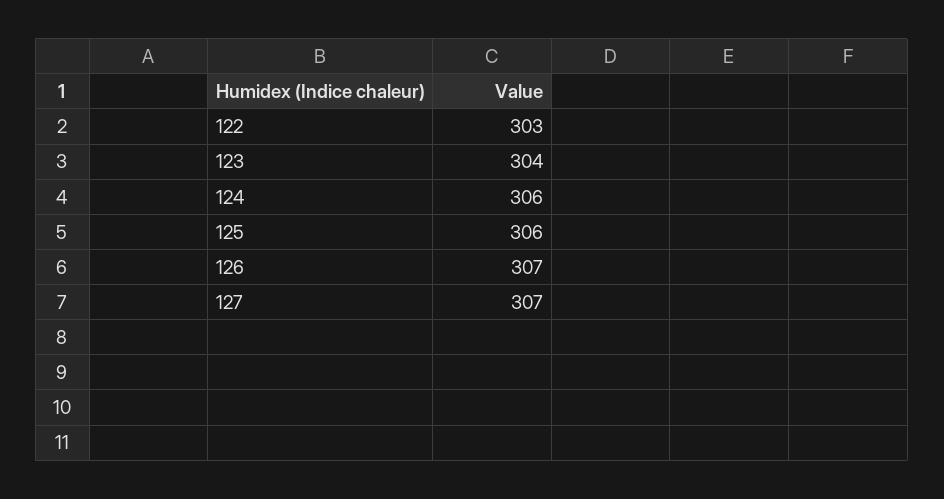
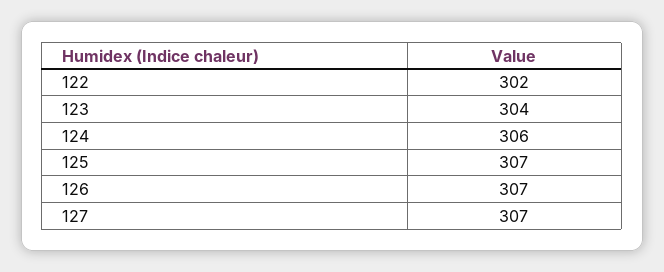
122: 303 -> 302
125: 306 -> 307

